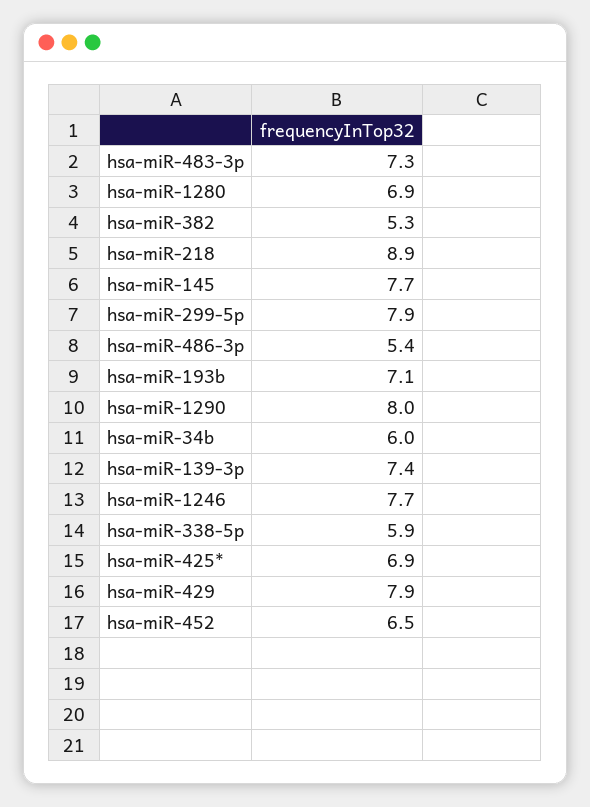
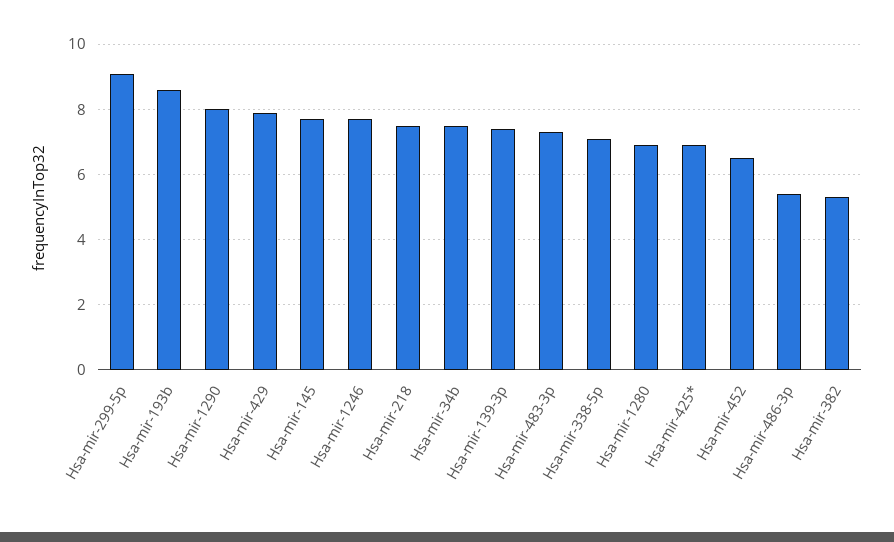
hsa-miR-218: 8.9 -> 7.5
hsa-miR-299-5p: 7.9 -> 9
hsa-miR-193b: 7.1 -> 8.5
hsa-miR-34b: 6 -> 7.5
hsa-miR-338-5p: 5.9 -> 7

